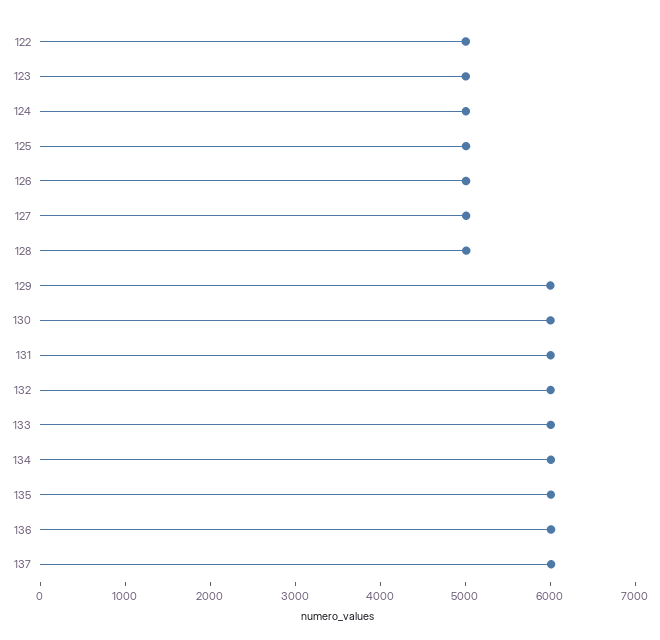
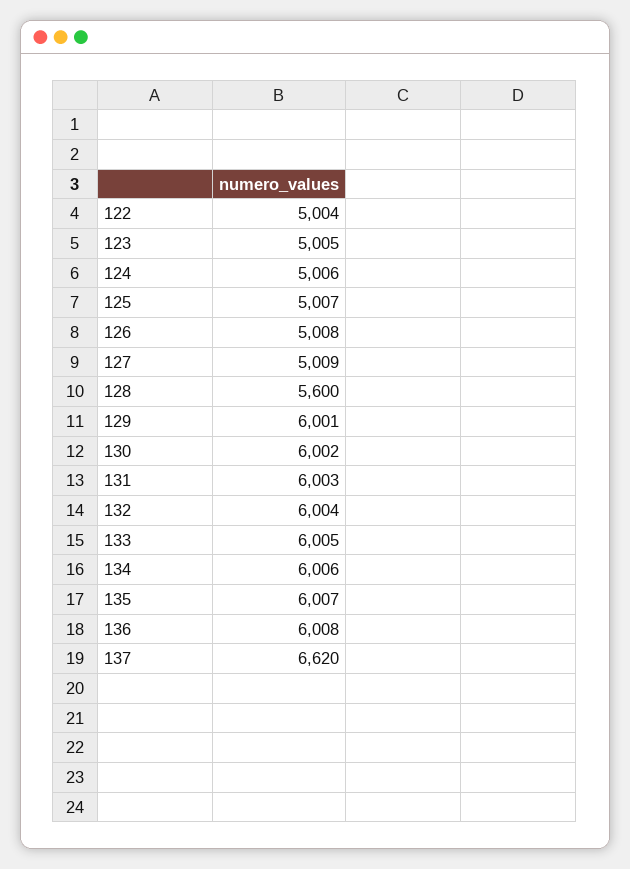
128: 5000 -> 5600
137: 6000 -> 6620

